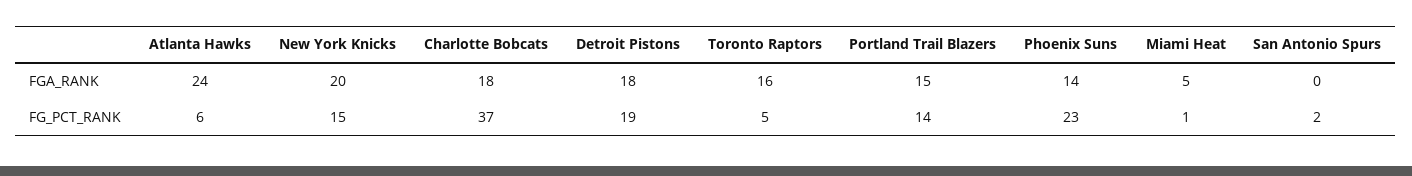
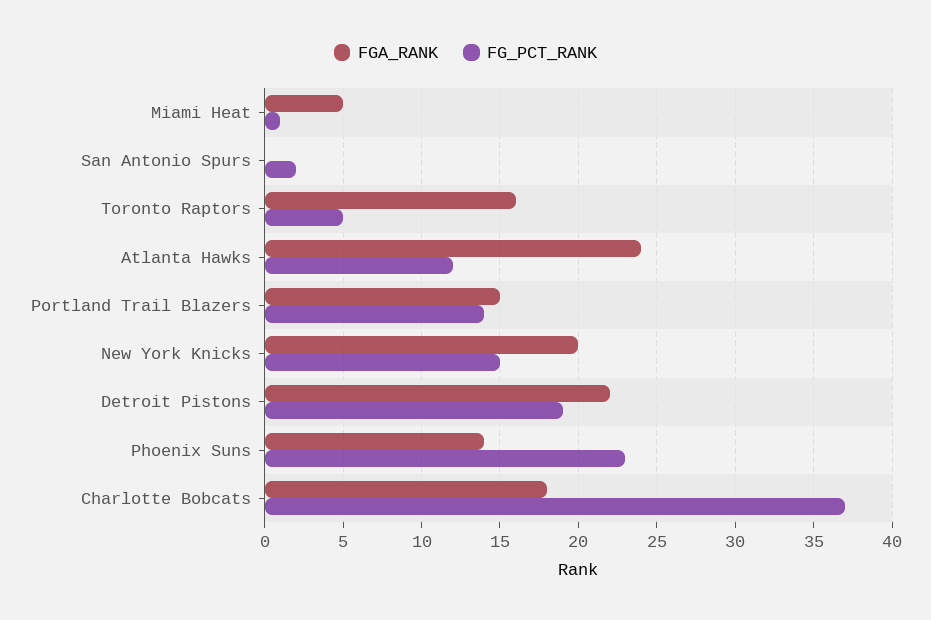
FGA_RANK, Detroit Pistons: 18 -> 22
FG_PCT_RANK, Atlanta Hawks: 6 -> 12

